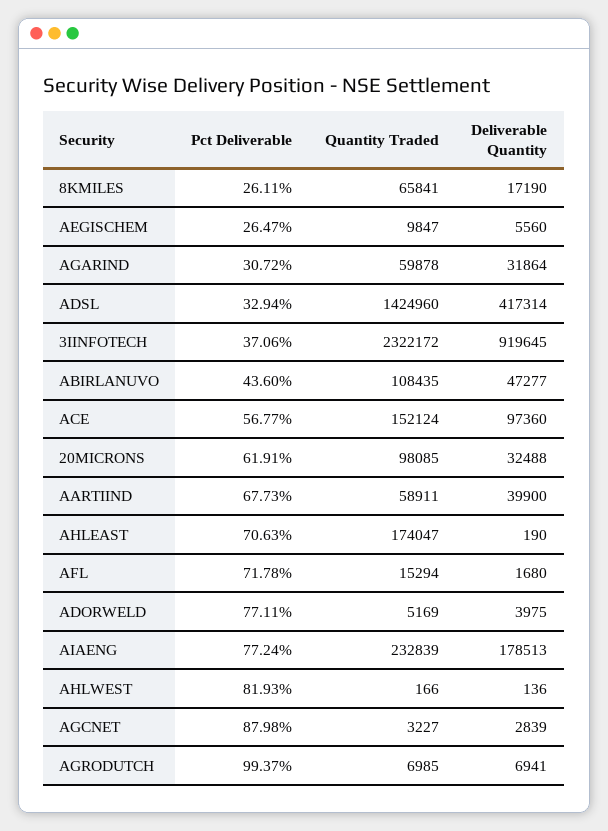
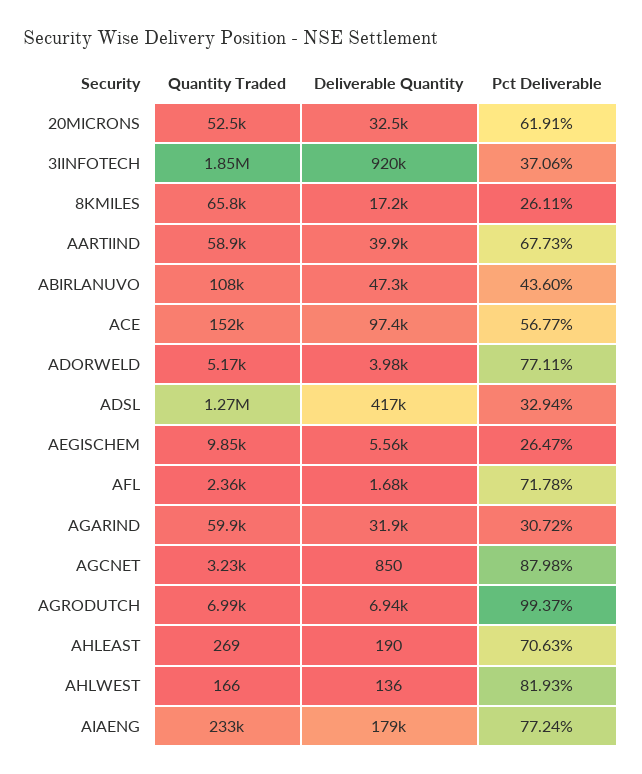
Quantity Traded, ADSL: 1424960 -> 1270000
Quantity Traded, 3IINFOTECH: 2322172 -> 1850000
Quantity Traded, 20MICRONS: 98085 -> 52500
Quantity Traded, AHLEAST: 174047 -> 269
Quantity Traded, AFL: 15294 -> 2360
Deliverable Quantity, AGCNET: 2839 -> 850

